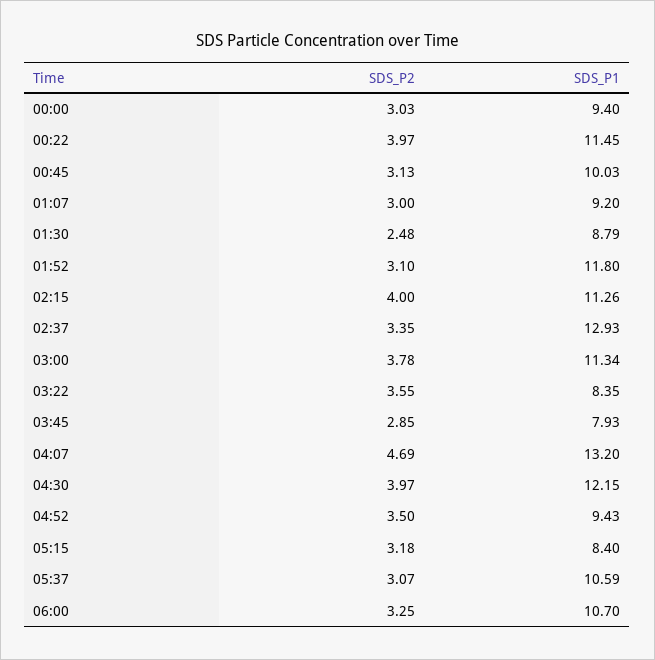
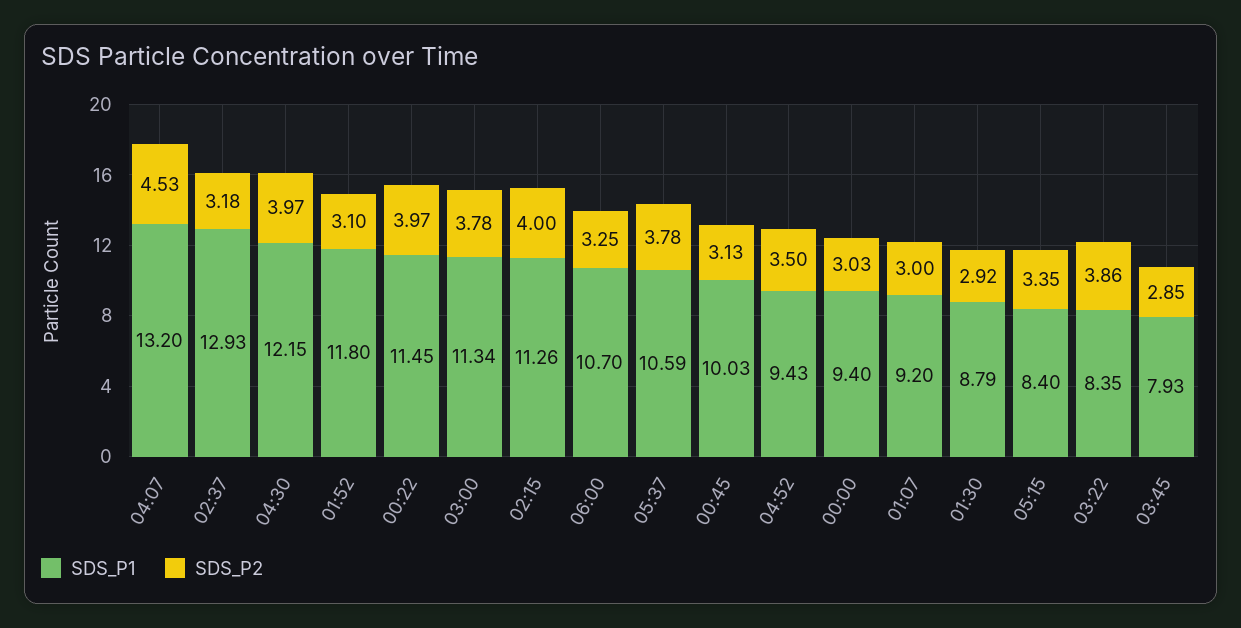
SDS_P2, 01:30: 2.48 -> 2.92
SDS_P2, 02:37: 3.35 -> 3.18
SDS_P2, 03:22: 3.55 -> 3.86
SDS_P2, 04:07: 4.69 -> 4.53
SDS_P2, 05:15: 3.18 -> 3.35
SDS_P2, 05:37: 3.07 -> 3.78

